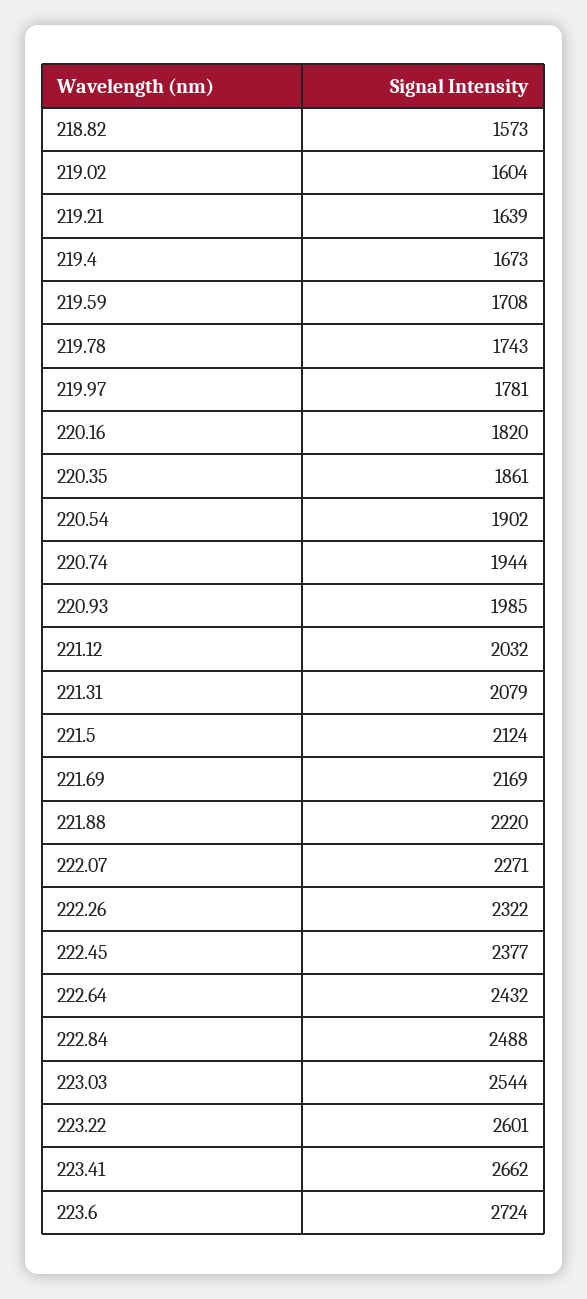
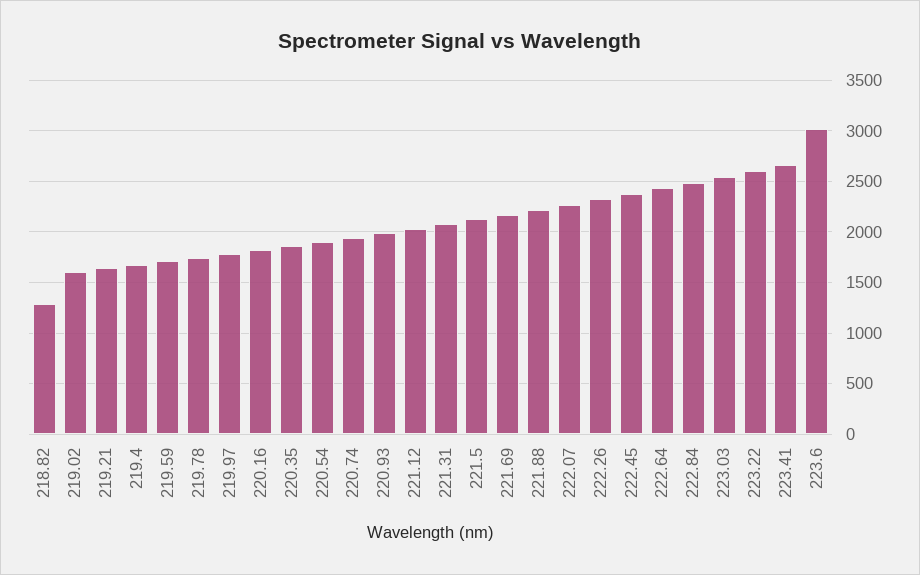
218.82: 1573 -> 1300
223.6: 2724 -> 3000

